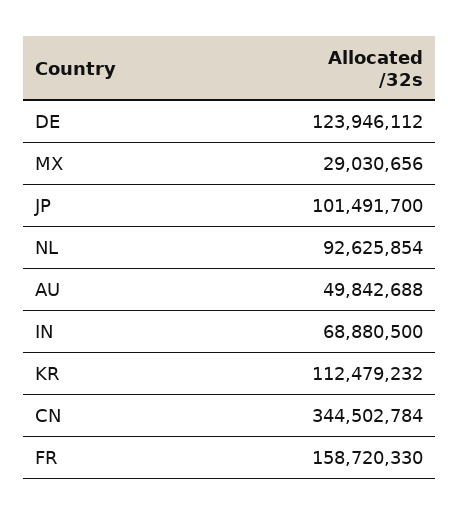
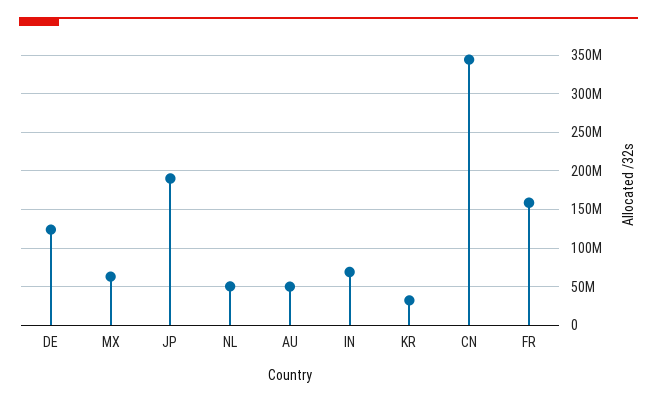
MX: 29030656 -> 60000000
JP: 101491700 -> 190000000
NL: 92625854 -> 50000000
KR: 112479232 -> 30000000

